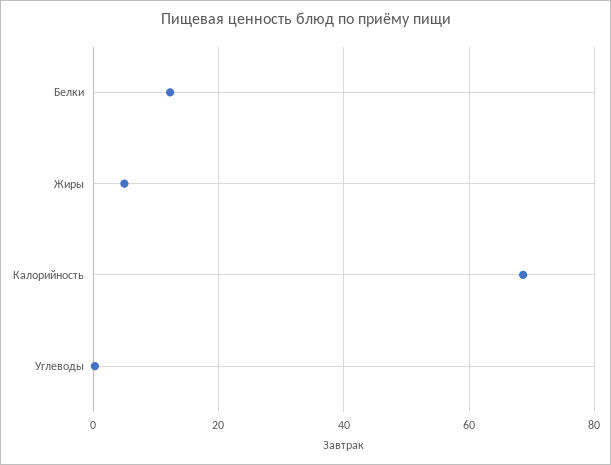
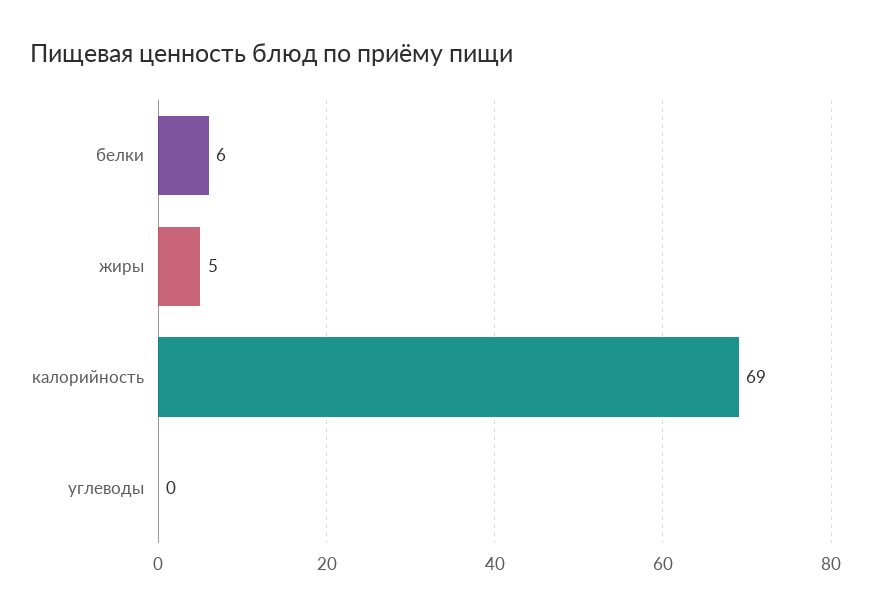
Белки: 12 -> 6

